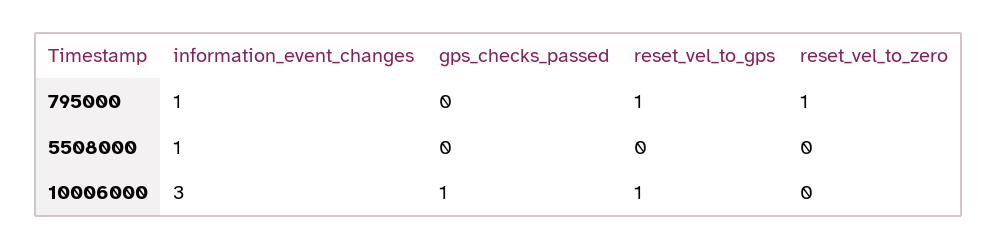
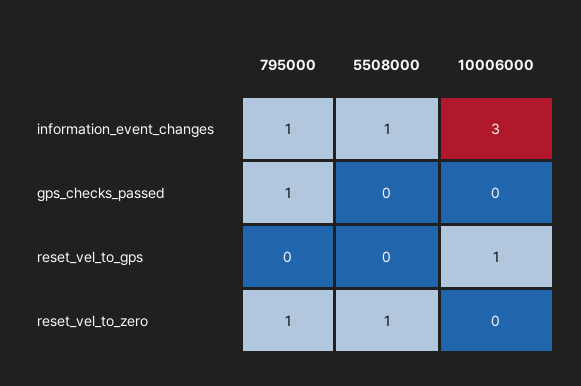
gps_checks_passed, 795000: 0 -> 1
reset_vel_to_gps, 795000: 1 -> 0
reset_vel_to_zero, 5508000: 0 -> 1
gps_checks_passed, 10006000: 1 -> 0

